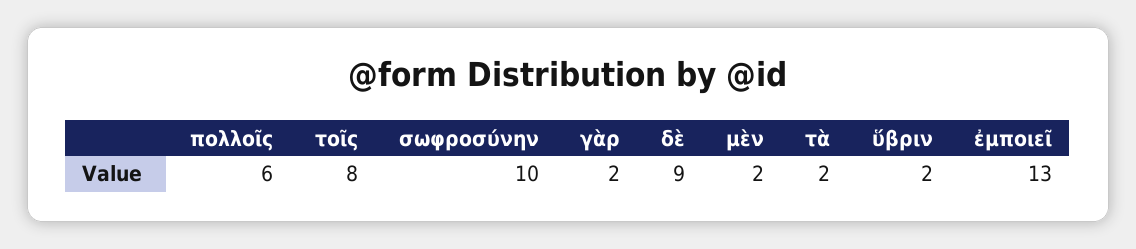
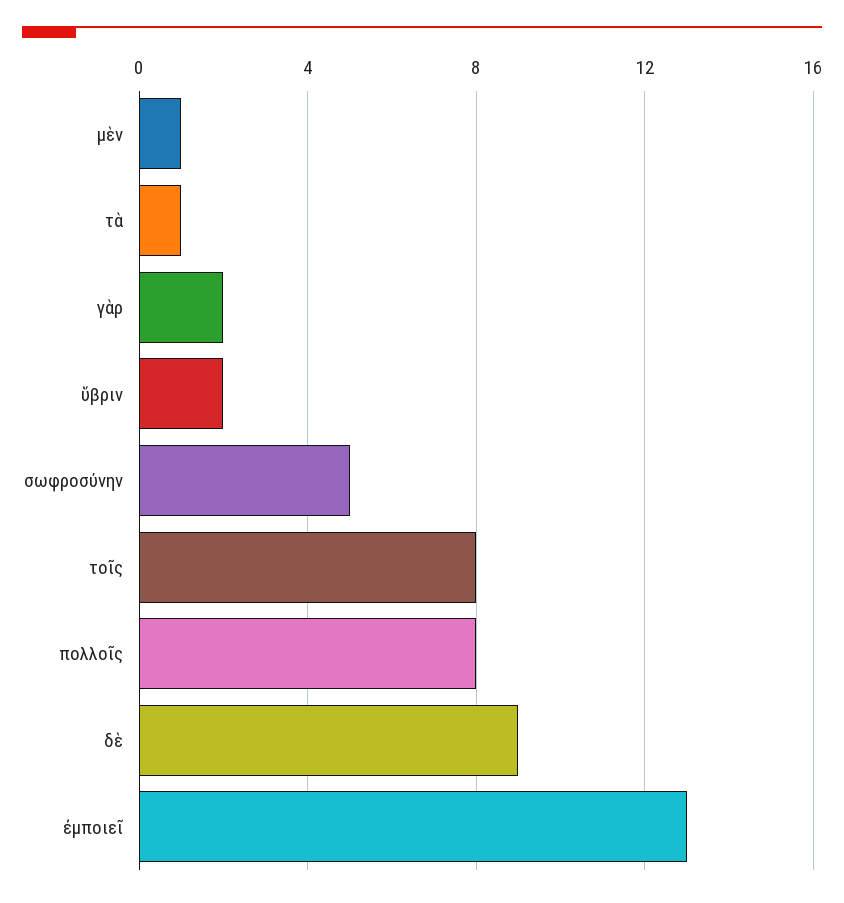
πολλοῖς: 6 -> 8
σωφροσύνην: 10 -> 5
μὲν: 2 -> 1
τὰ: 2 -> 1

